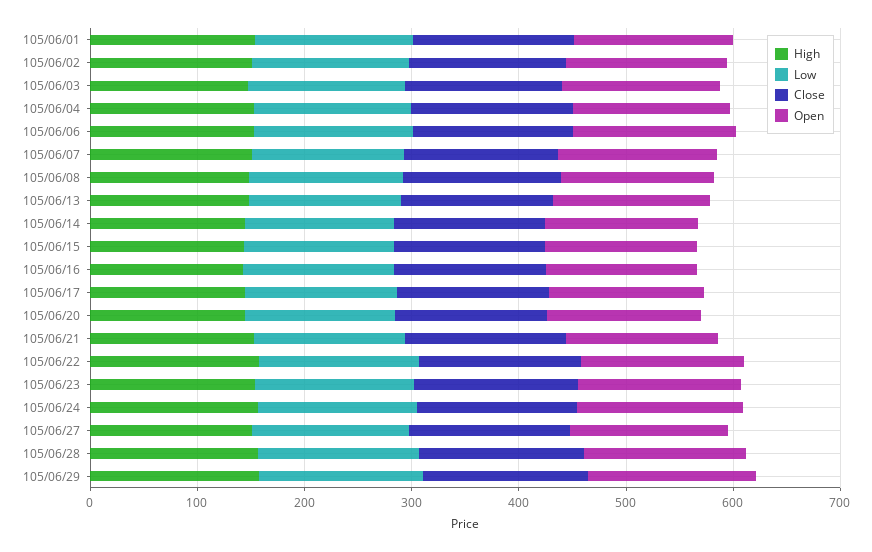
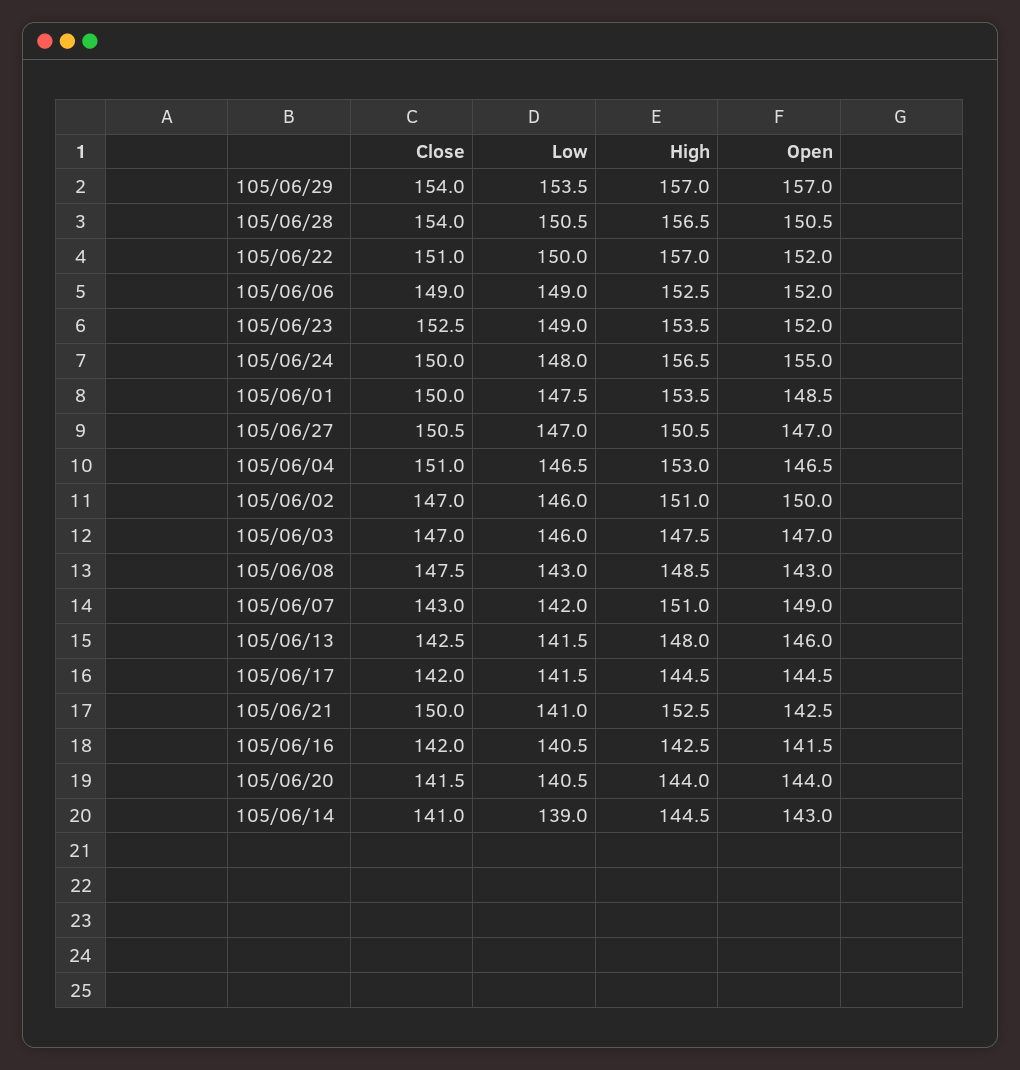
High, 105/06/15: 140 -> none
Low, 105/06/15: 140 -> none
Close, 105/06/15: 140 -> none
Open, 105/06/15: 140 -> none

